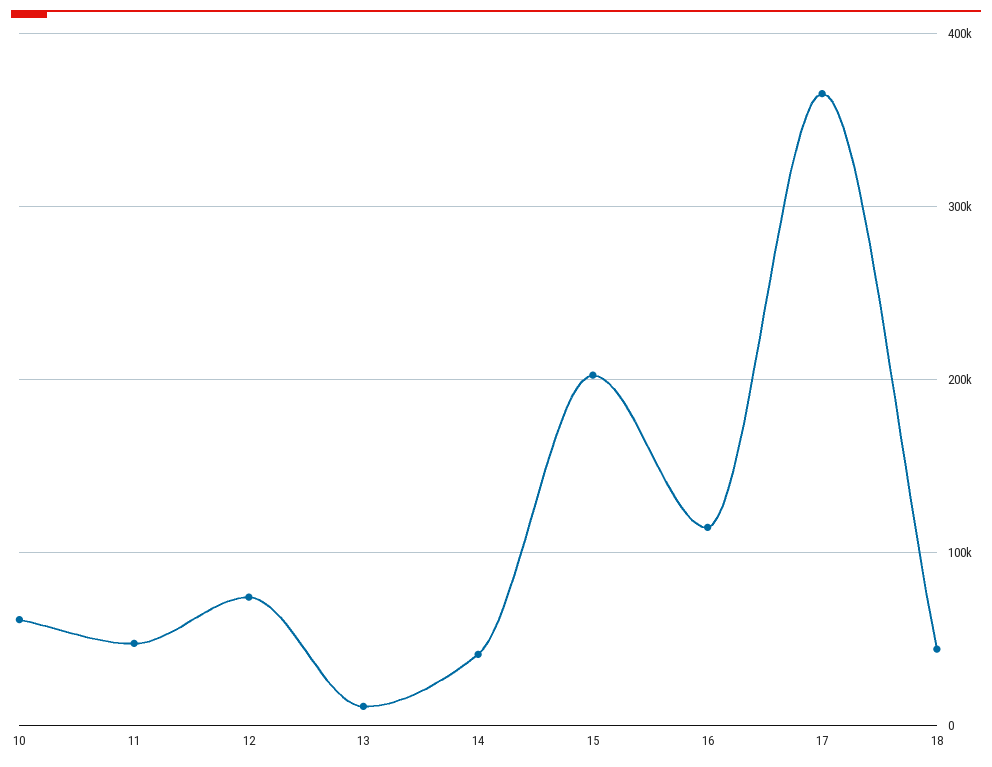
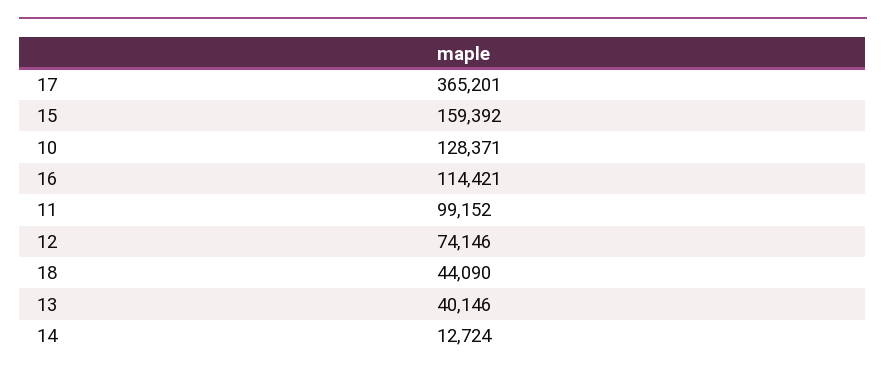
10: 60000 -> 128371
11: 50000 -> 99152
13: 10000 -> 40146
14: 40000 -> 12724
15: 200000 -> 159392

